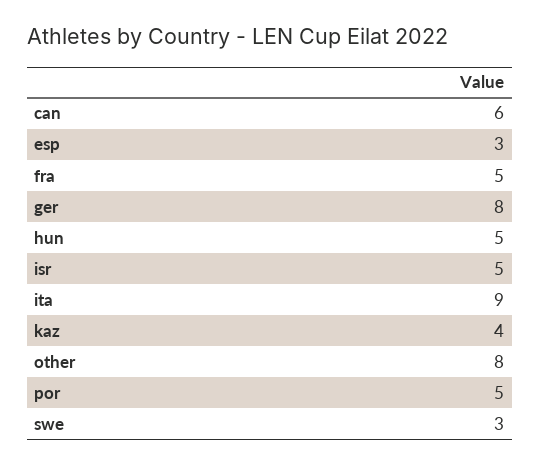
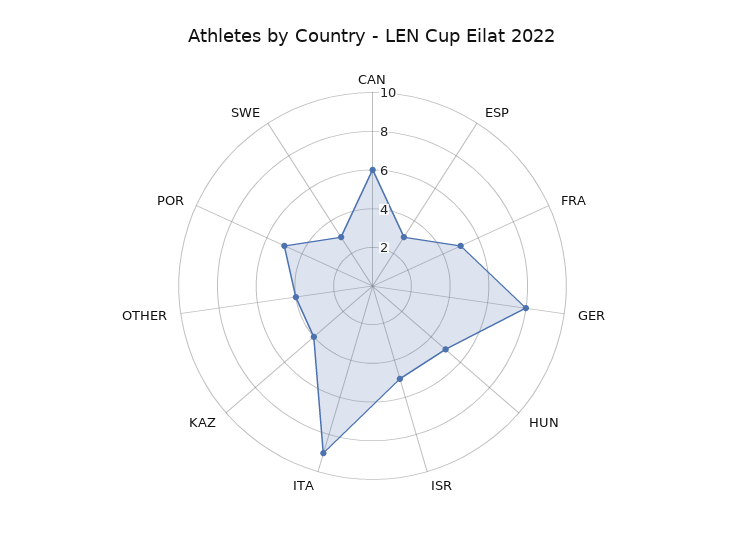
other: 8 -> 4

